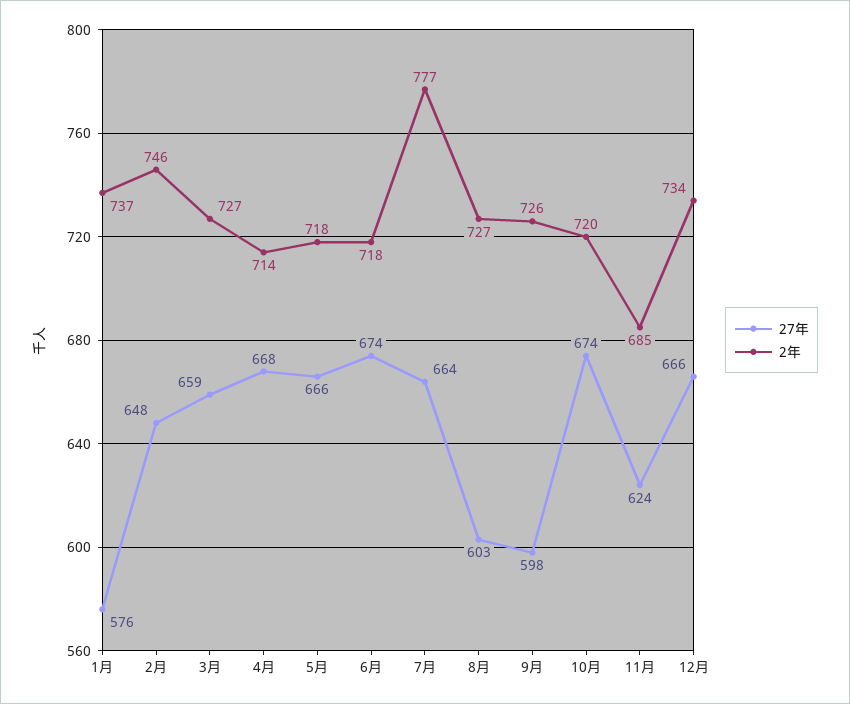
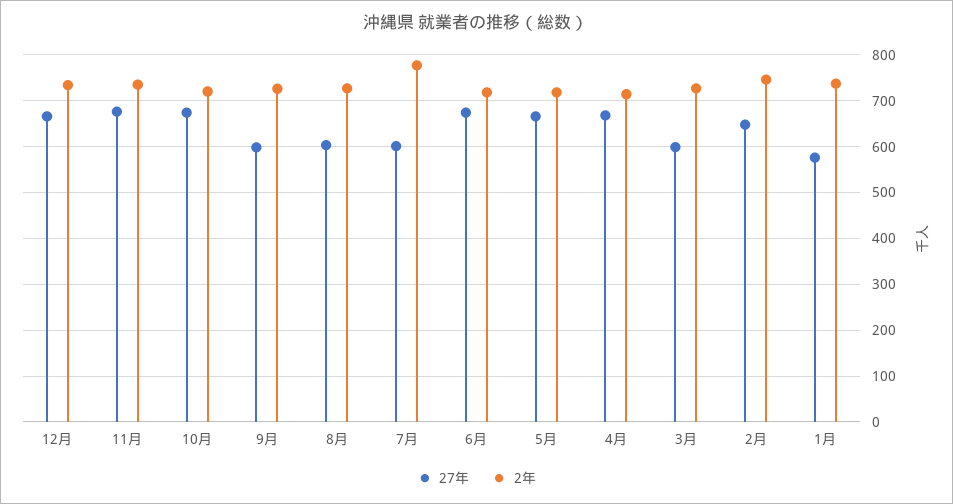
27年, 3月: 659 -> 600
27年, 7月: 664 -> 600
27年, 11月: 624 -> 680
2年, 11月: 685 -> 740

